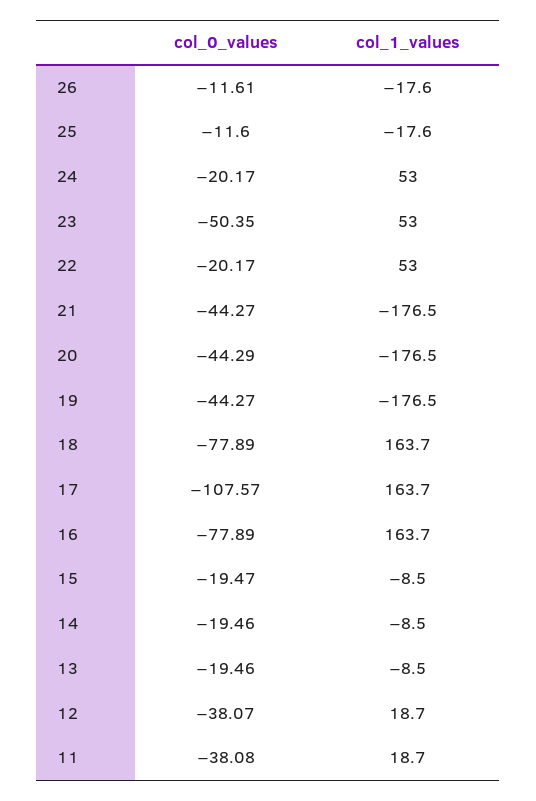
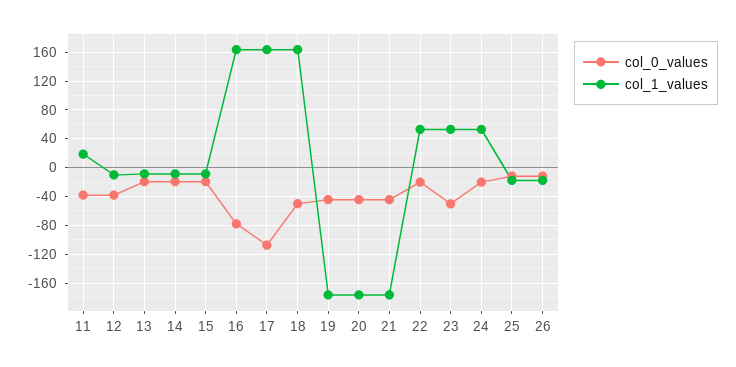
col_0_values, 18: -77.89 -> -50
col_1_values, 12: 18.7 -> -10

